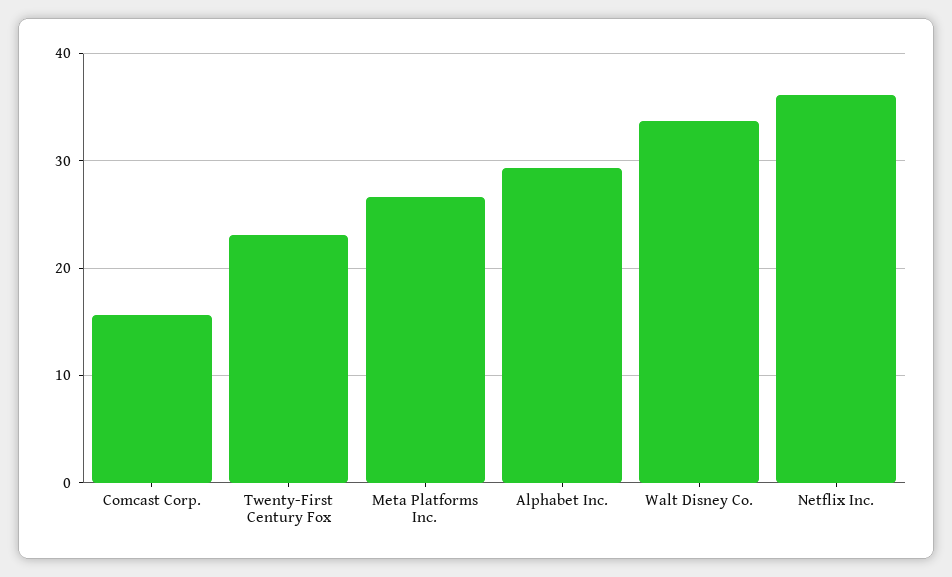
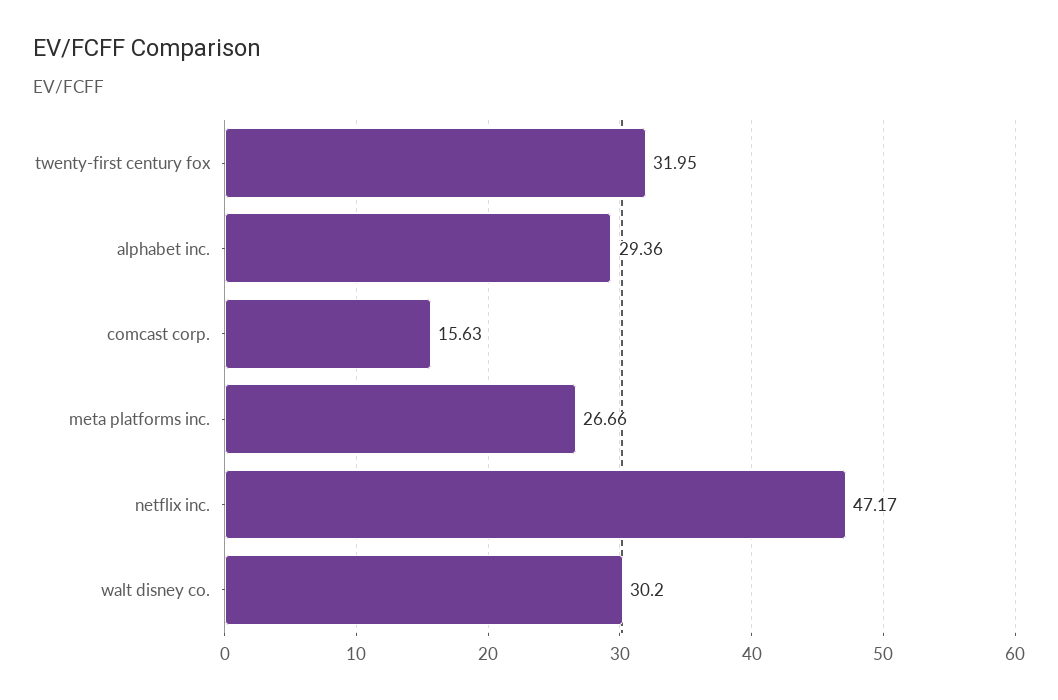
Twenty-First Century Fox: 23 -> 31.95
Walt Disney Co.: 34 -> 30.2
Netflix Inc.: 36 -> 47.17

